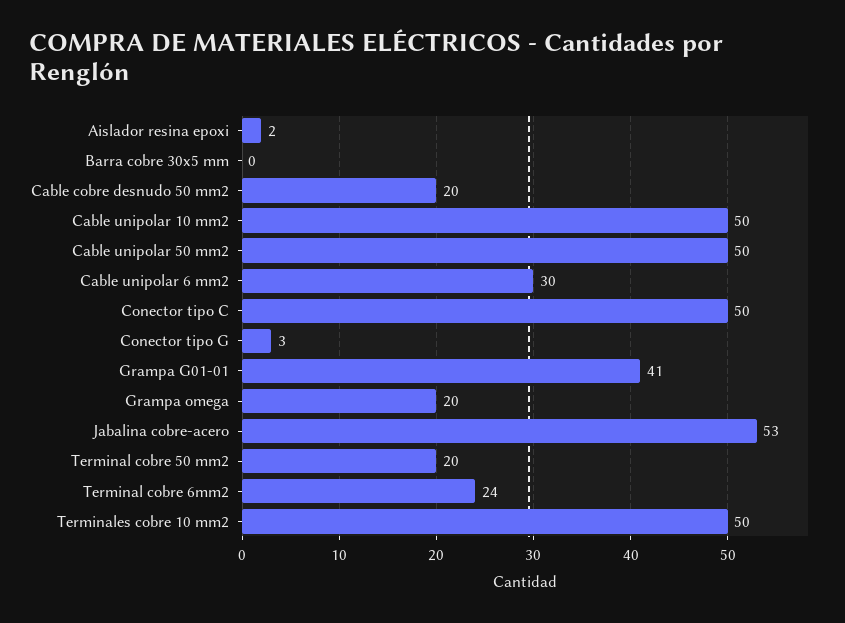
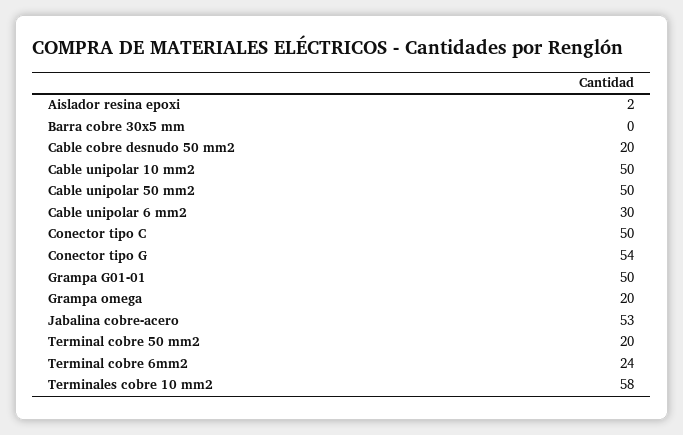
Conector tipo G: 3 -> 54
Grampa G01-01: 41 -> 50
Terminales cobre 10 mm2: 50 -> 58

